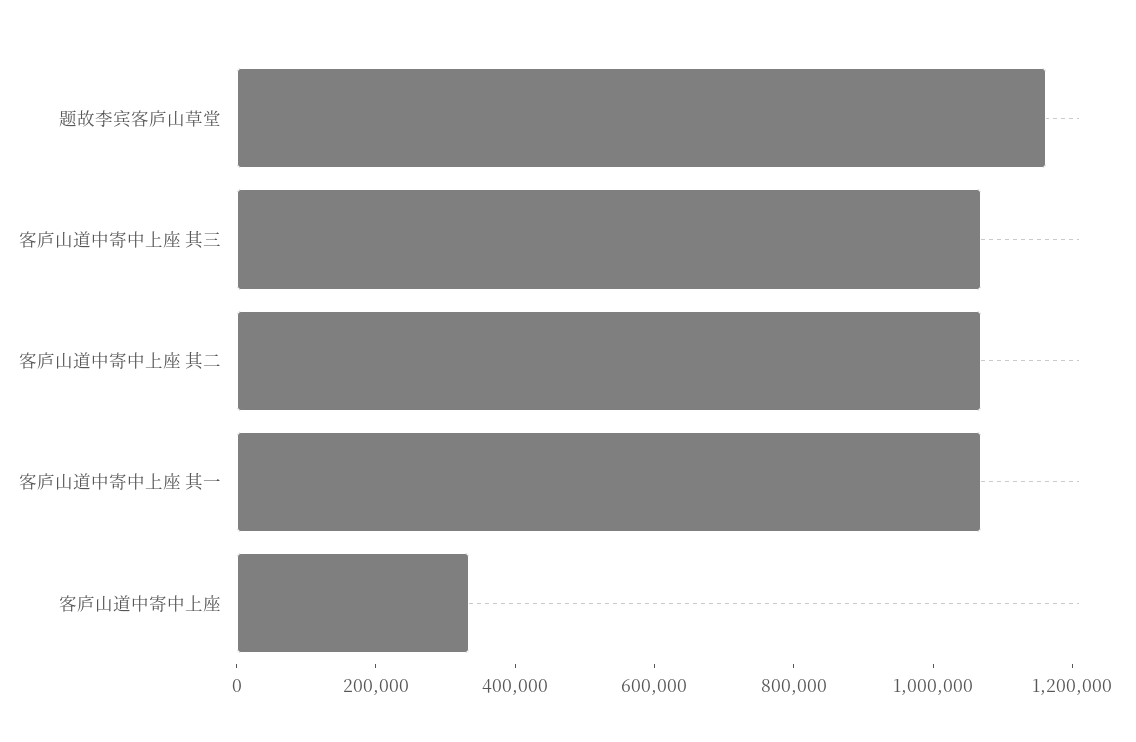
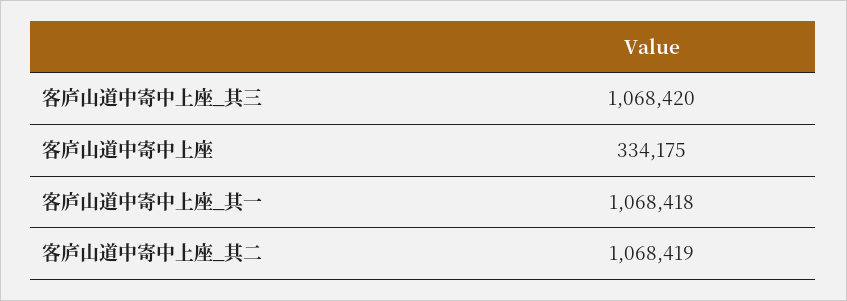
题故李宾客庐山草堂: 1150000 -> none

